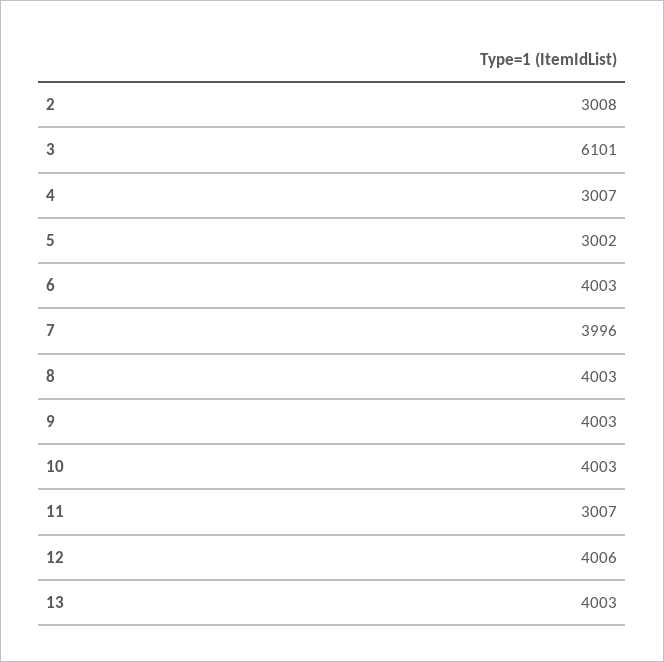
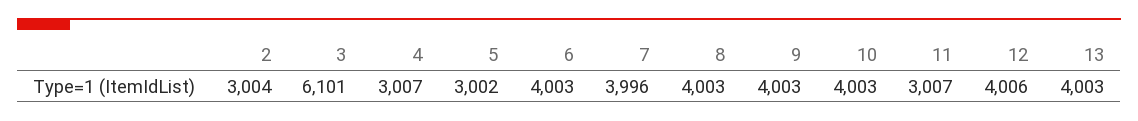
2: 3008 -> 3004

